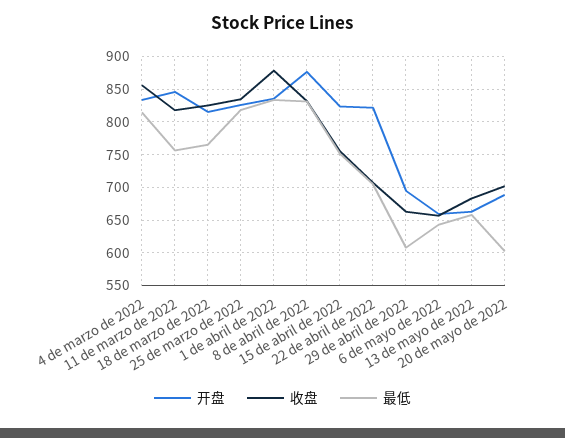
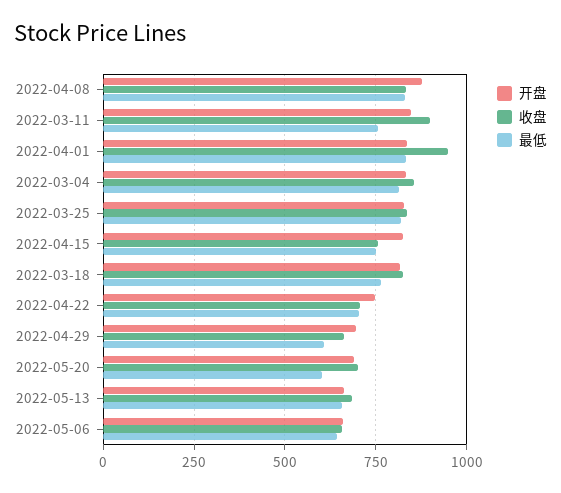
收盘, 11 de marzo de 2022: 820 -> 900
收盘, 1 de abril de 2022: 880 -> 950
开盘, 22 de abril de 2022: 820 -> 750

